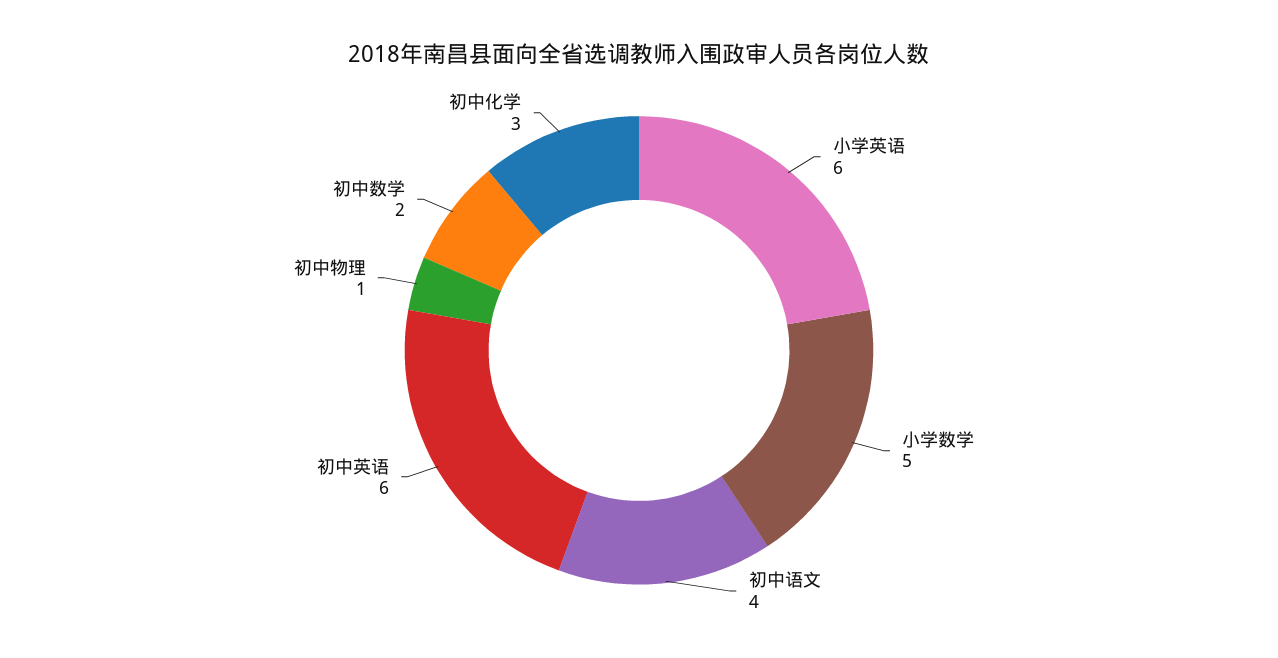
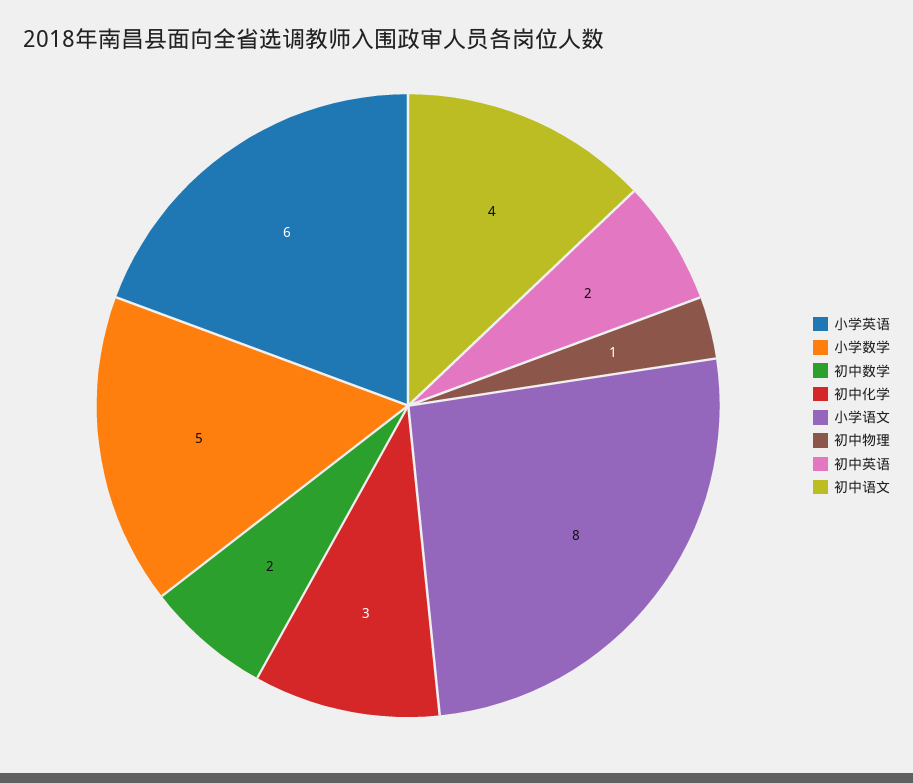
初中英语: 6 -> 2
小学语文: none -> 8

